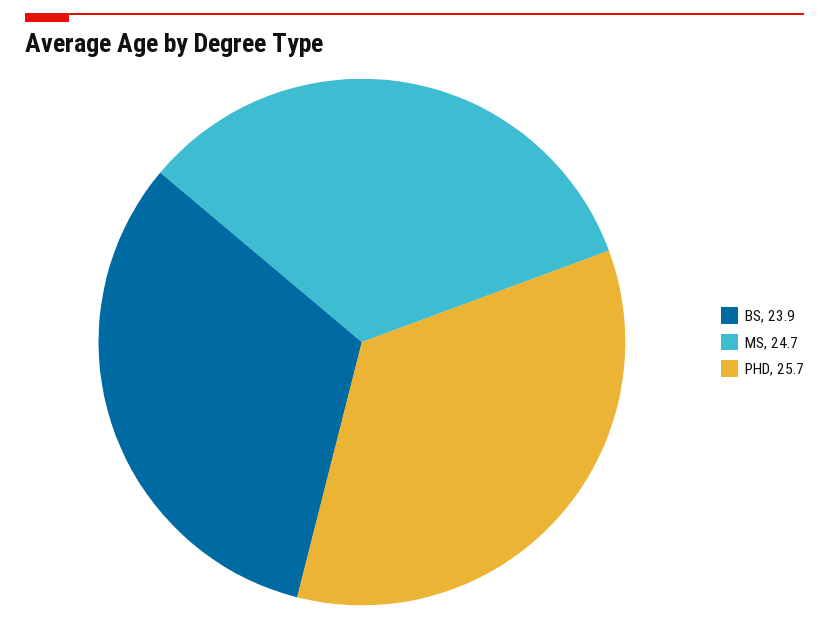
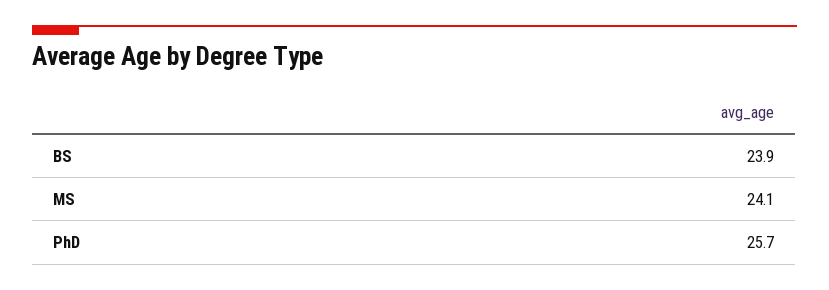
MS: 24.7 -> 24.1

